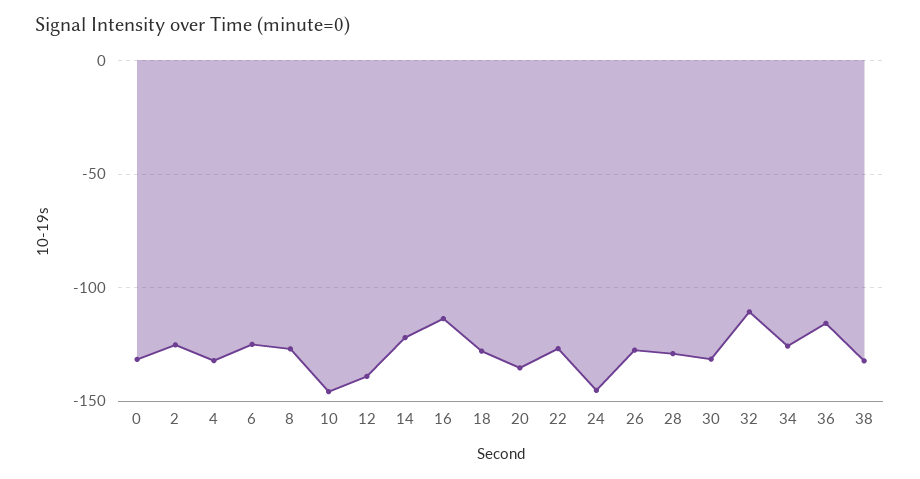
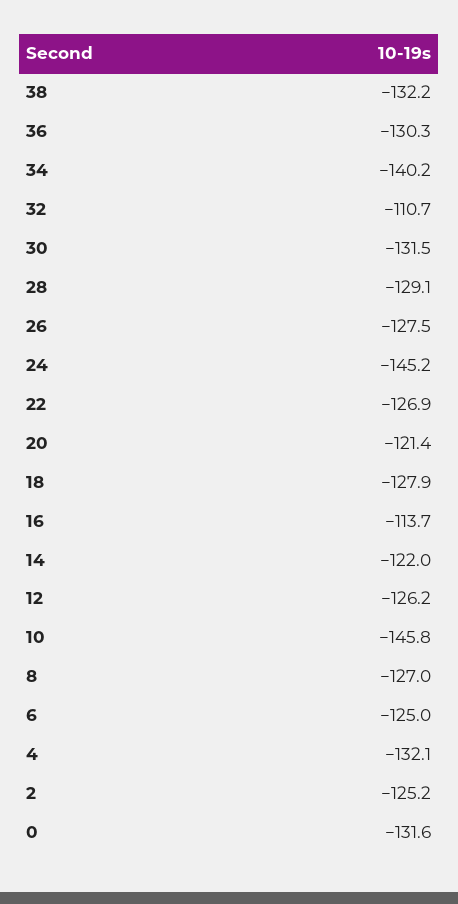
12: -140 -> -126.2
20: -135 -> -121.4
34: -125 -> -140.2
36: -115 -> -130.3

